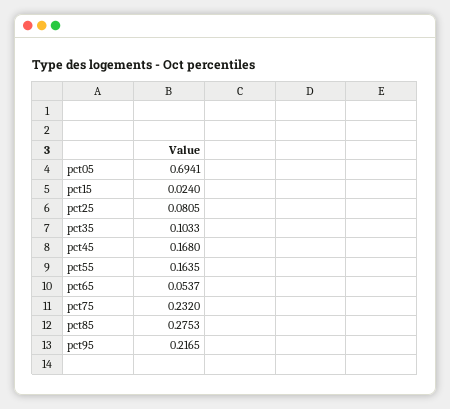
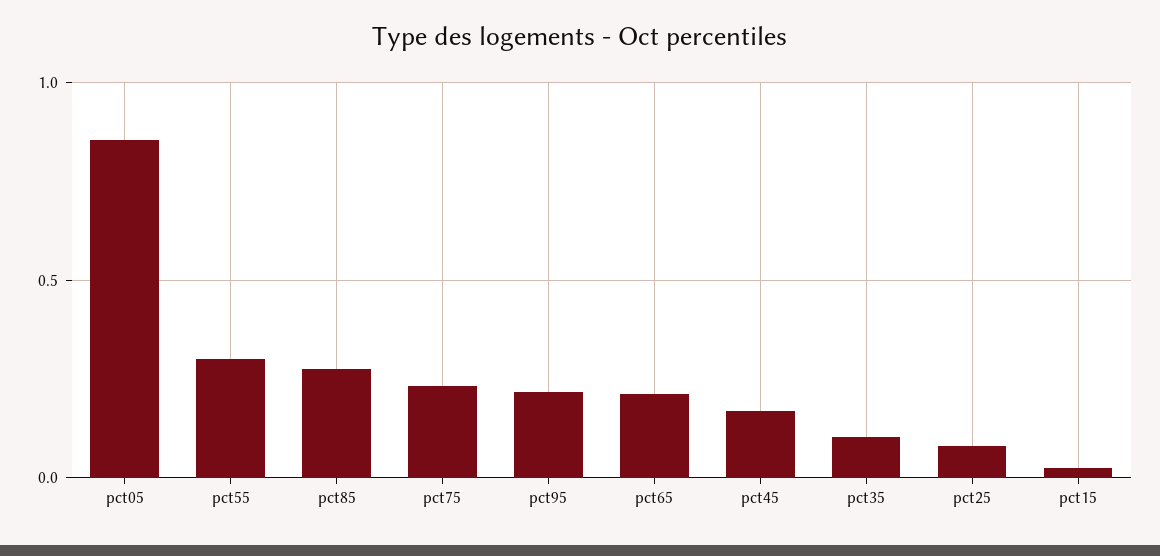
pct05: 0.6941 -> 0.85
pct55: 0.1635 -> 0.3
pct65: 0.0537 -> 0.2

